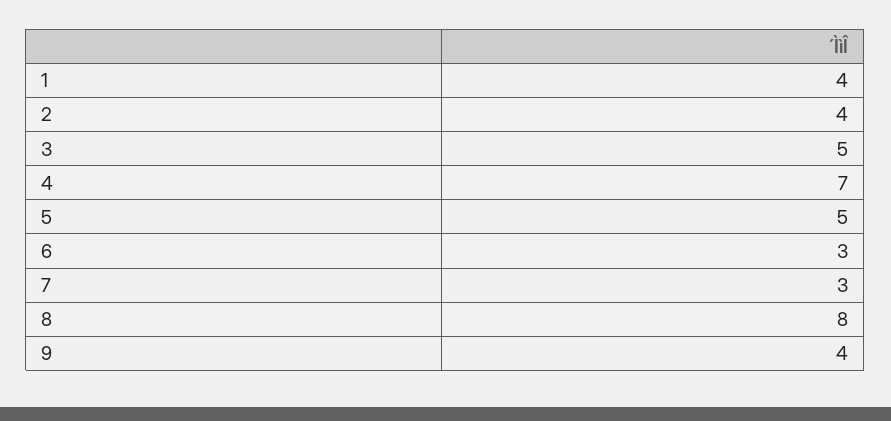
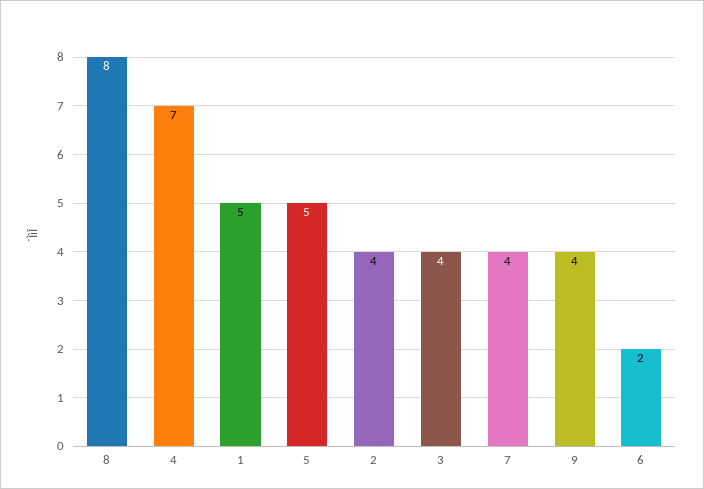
1: 4 -> 5
3: 5 -> 4
6: 3 -> 2
7: 3 -> 4

